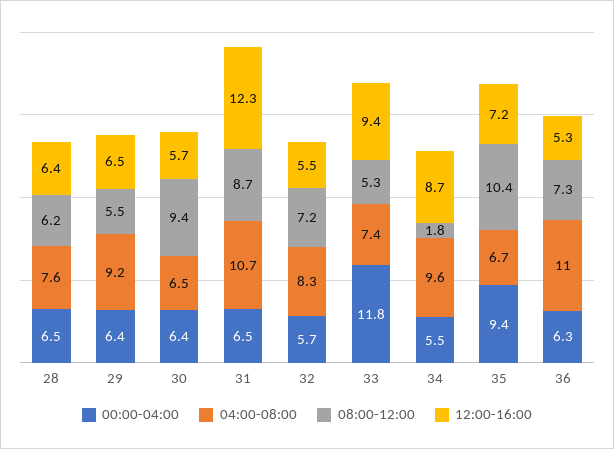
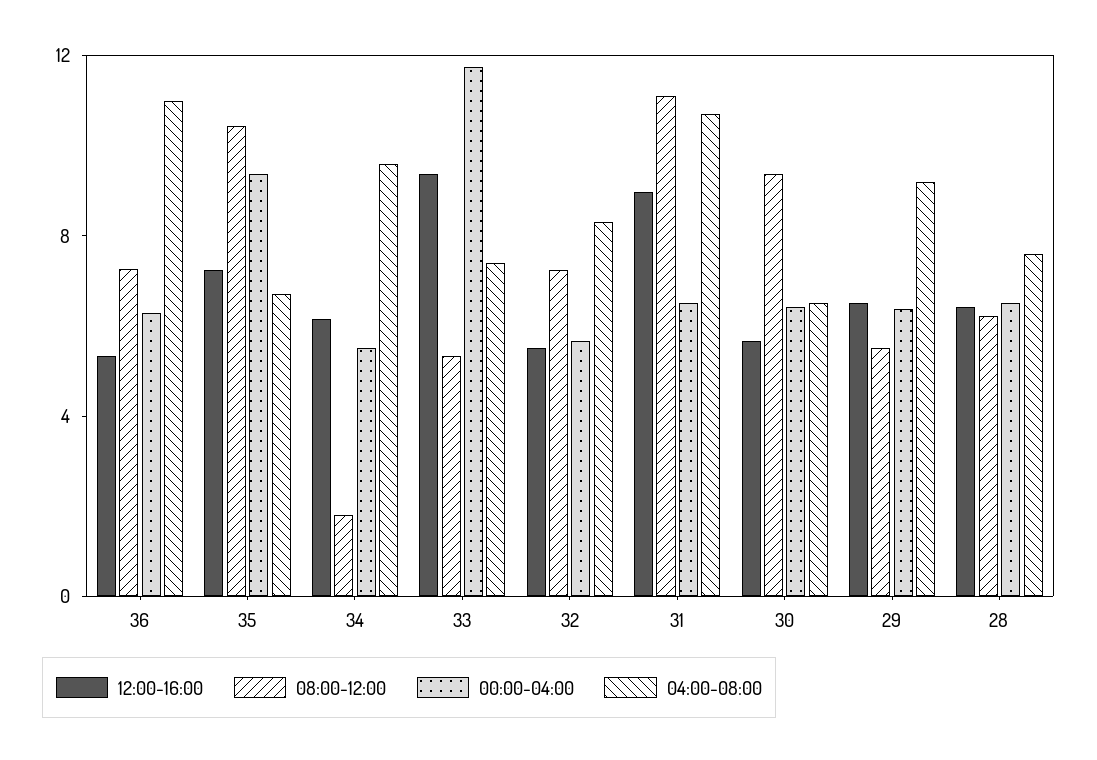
08:00-12:00, 31: 8.7 -> 11
12:00-16:00, 31: 12.3 -> 9
12:00-16:00, 34: 8.7 -> 6

